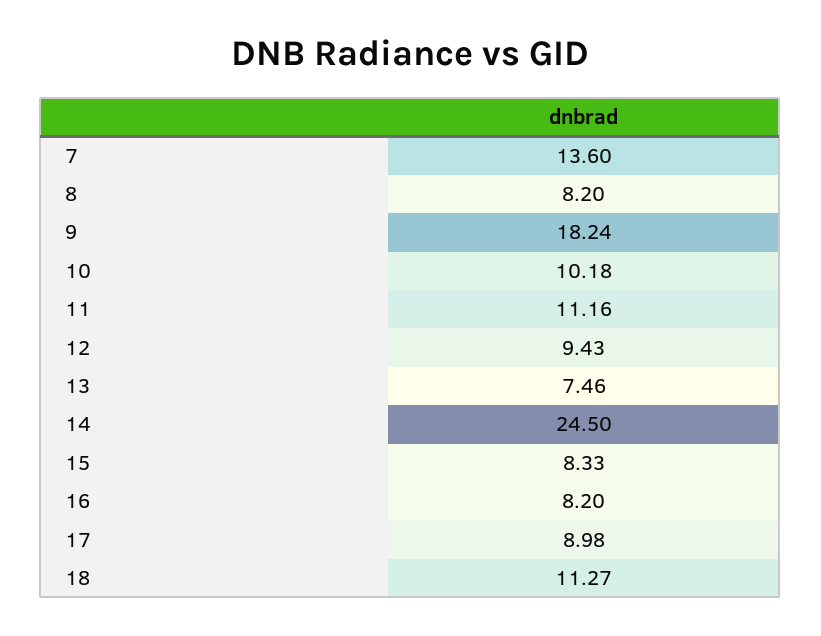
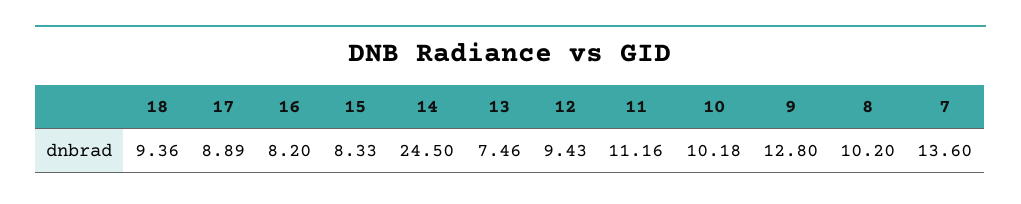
8: 8.2 -> 10.2
9: 18.24 -> 12.8
17: 8.98 -> 8.89
18: 11.27 -> 9.36

